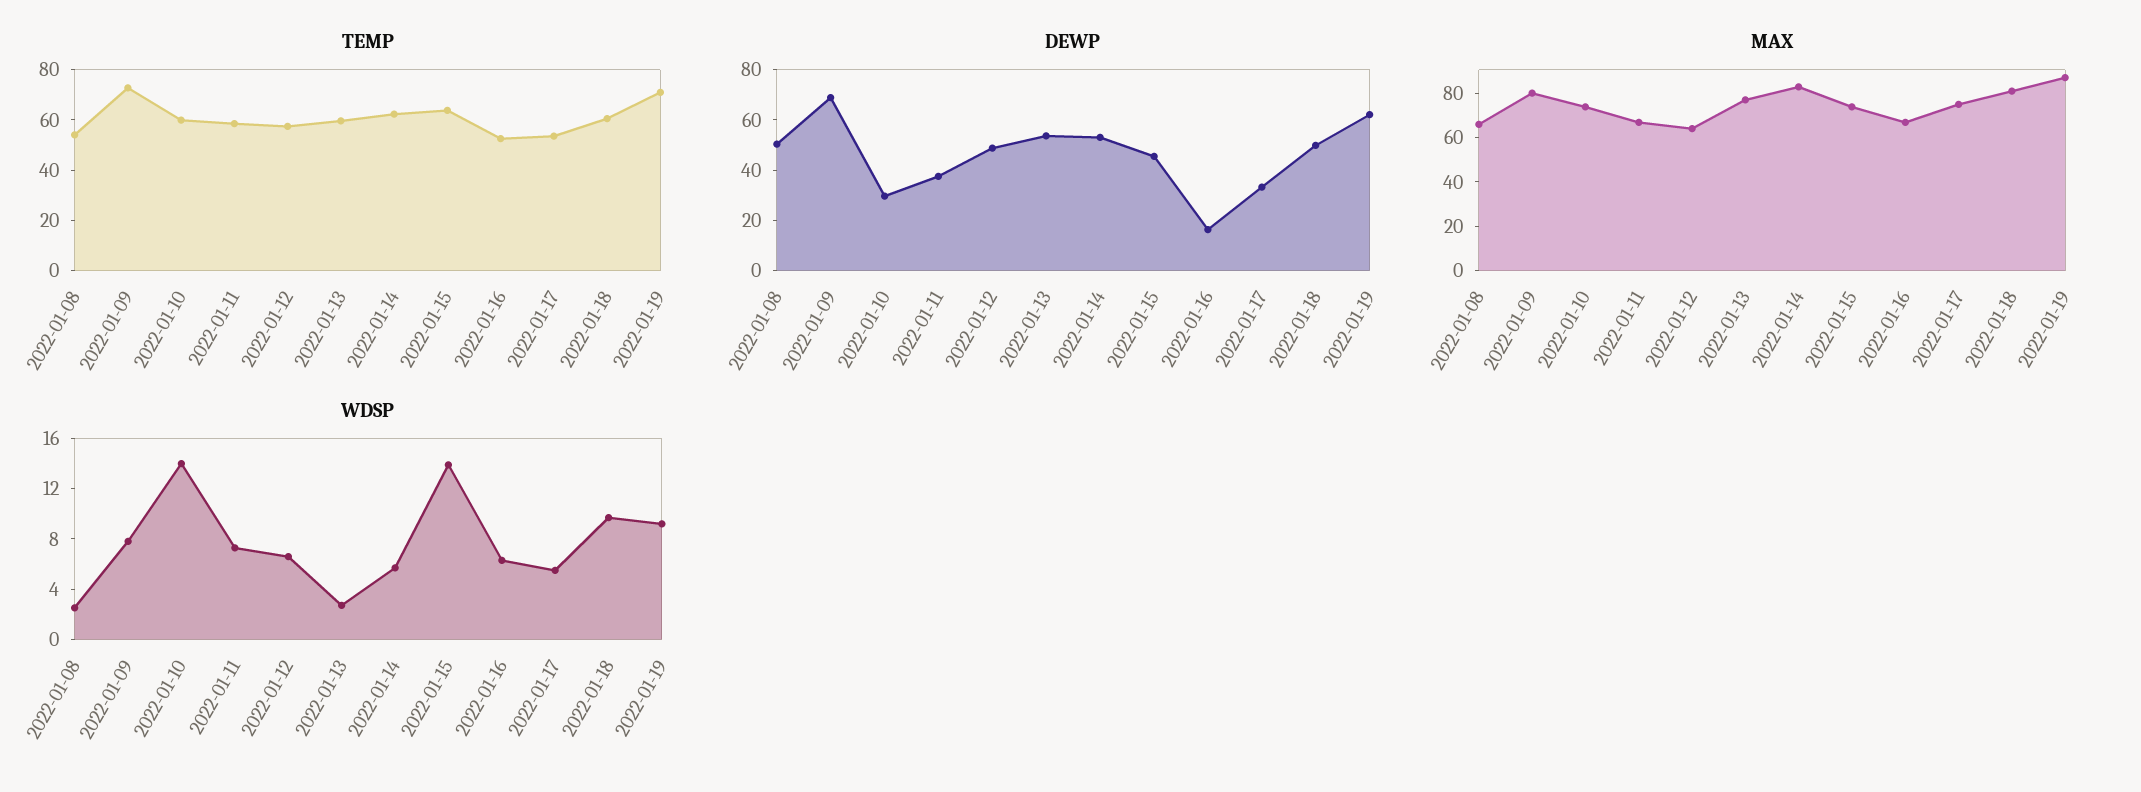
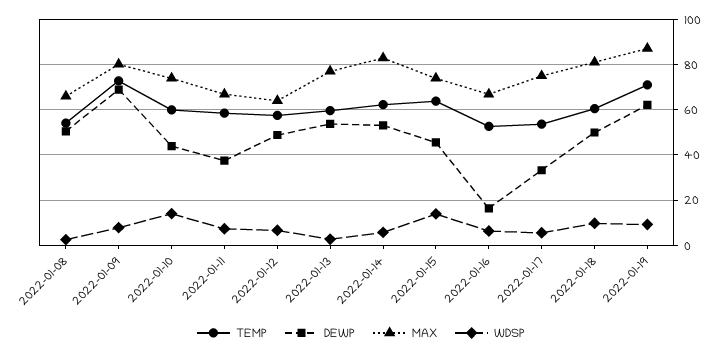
DEWP, 2022-01-10: 30 -> 45

